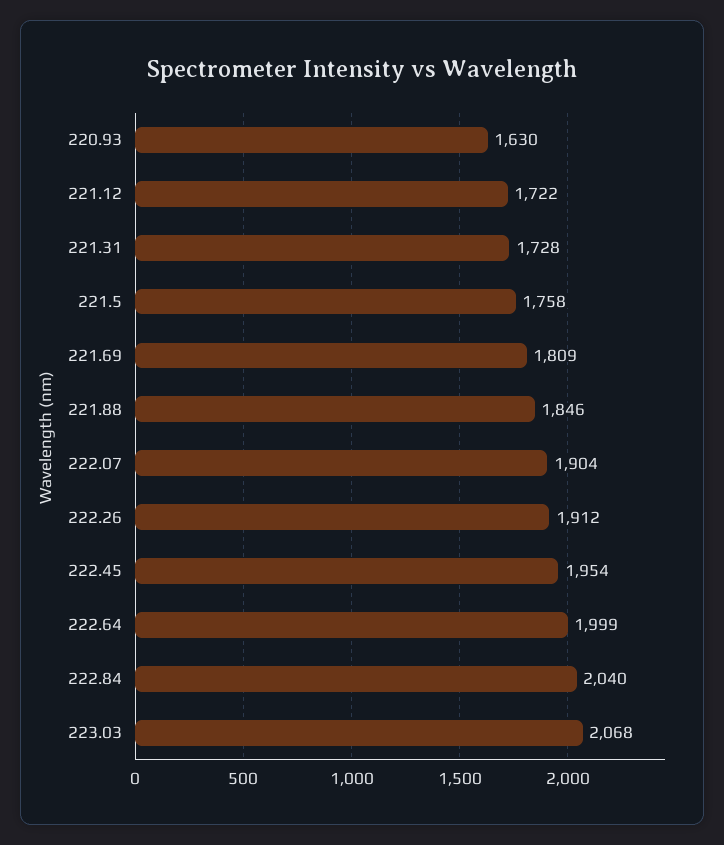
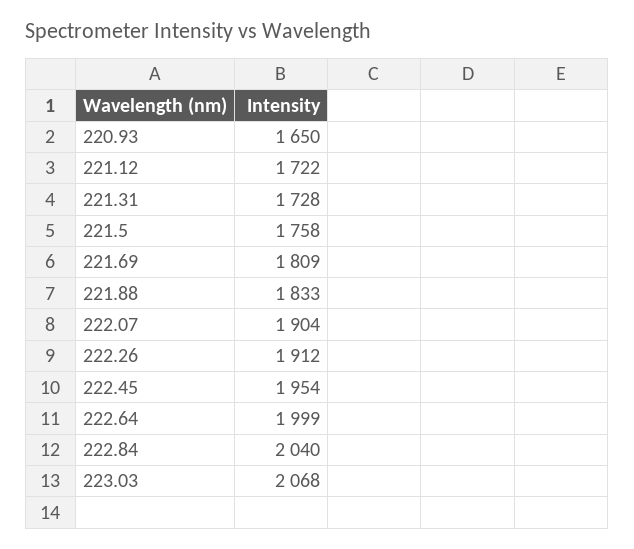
220.93: 1630 -> 1650
221.88: 1846 -> 1833

